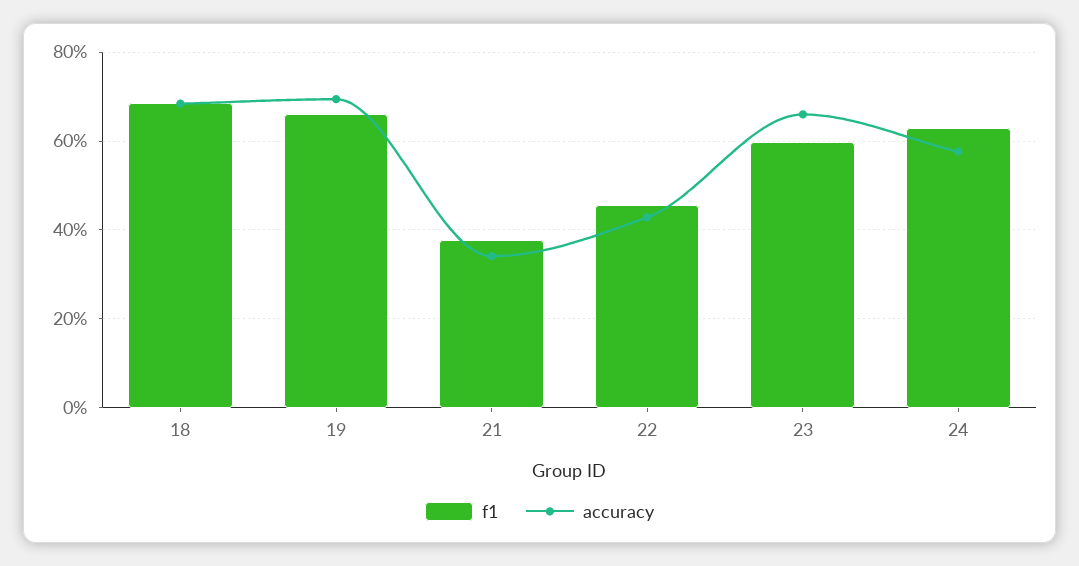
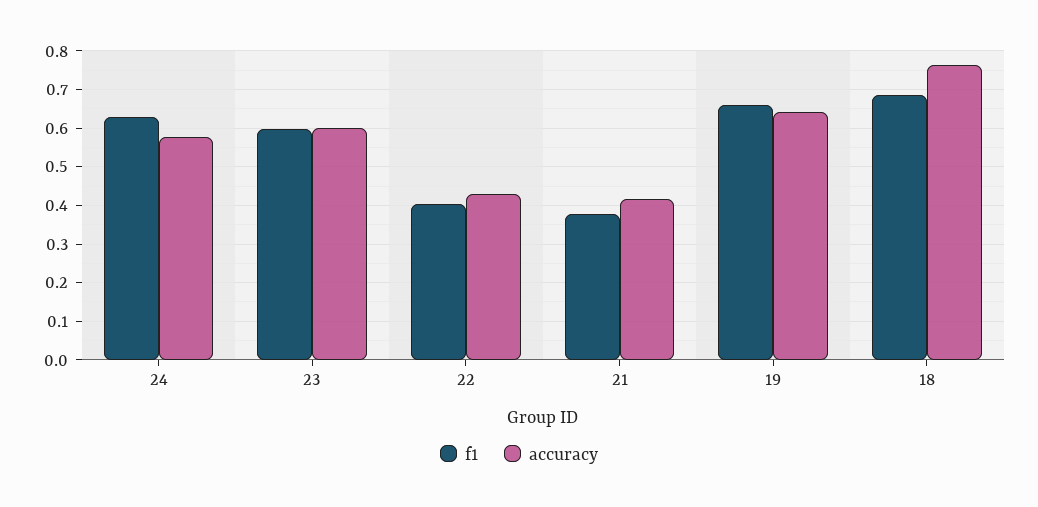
accuracy, 18: 0.68 -> 0.76
accuracy, 19: 0.7 -> 0.64
accuracy, 21: 0.34 -> 0.42
f1, 22: 0.46 -> 0.4
accuracy, 23: 0.66 -> 0.6

